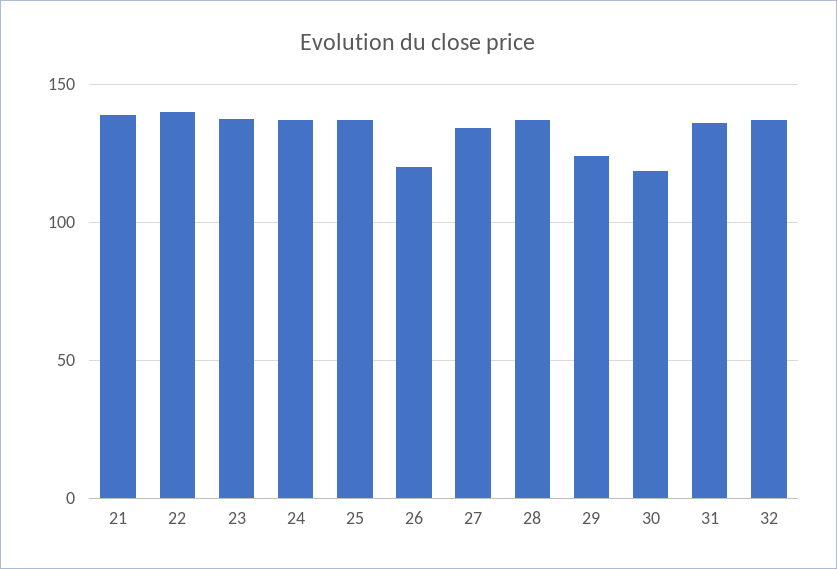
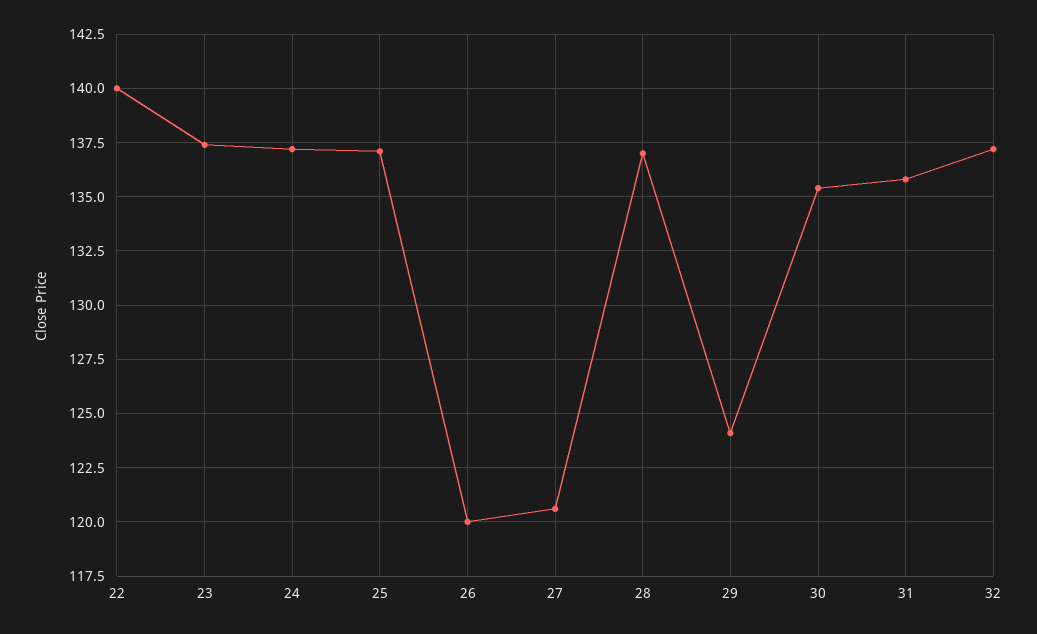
21: 140 -> none
27: 135 -> 120.5
30: 120 -> 135.5

